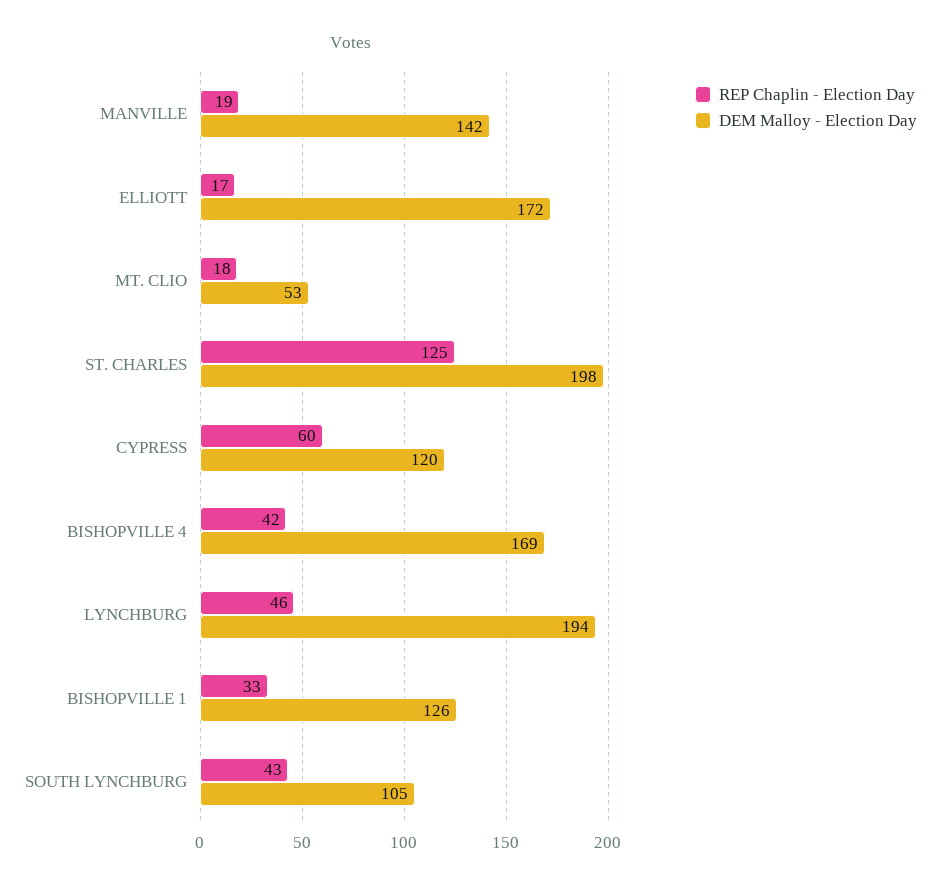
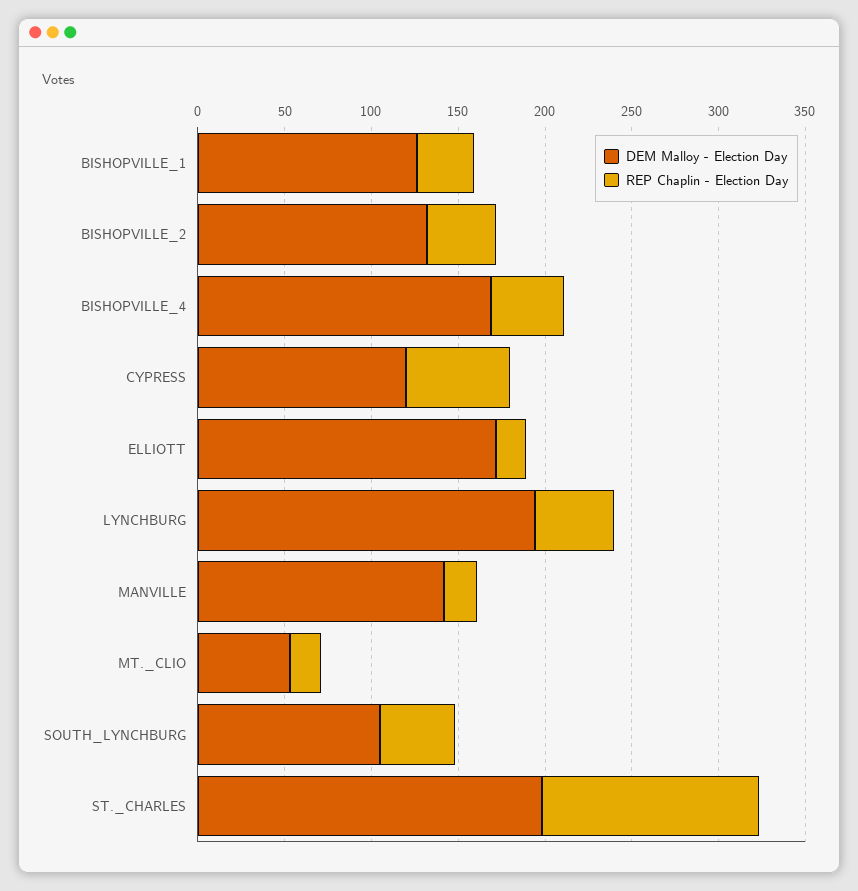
DEM Malloy - Election Day, BISHOPVILLE_2: none -> 130
REP Chaplin - Election Day, BISHOPVILLE_2: none -> 40

